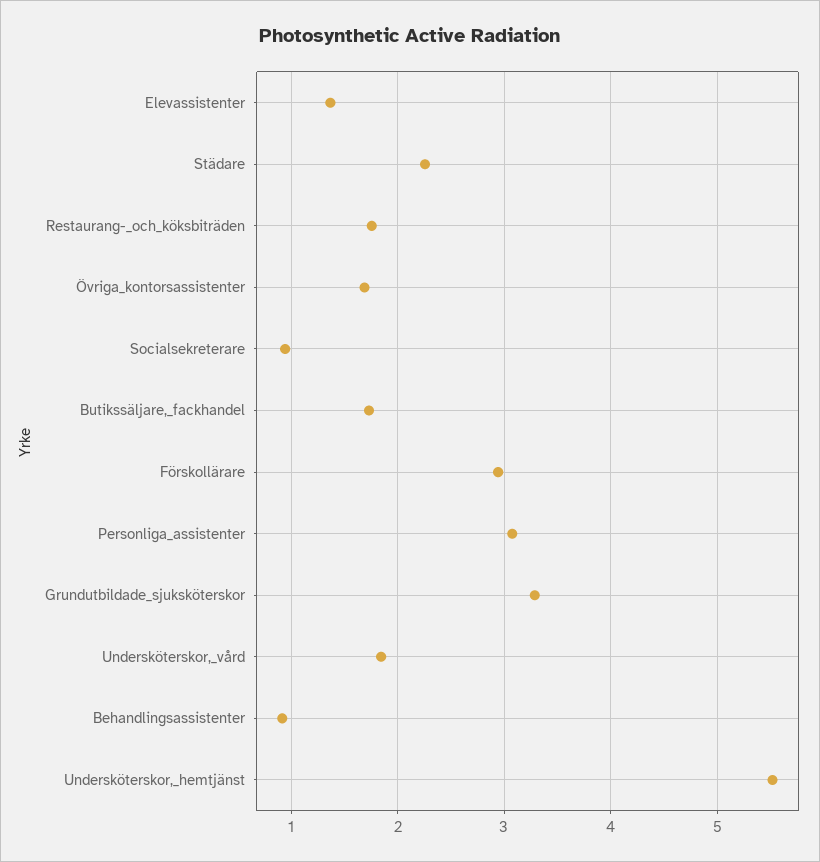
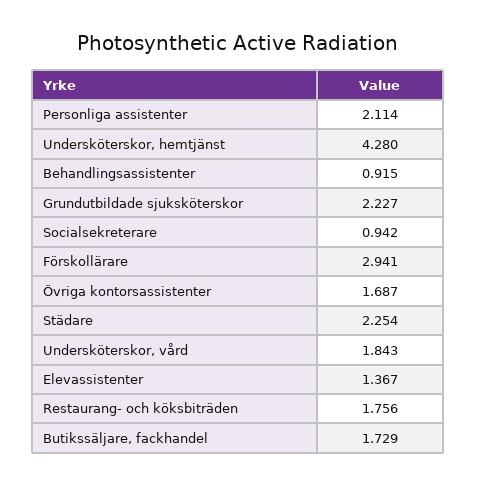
Personliga_assistenter: 3.1 -> 2.114
Grundutbildade_sjuksköterskor: 3.3 -> 2.227
Undersköterskor,_hemtjänst: 5.5 -> 4.28

